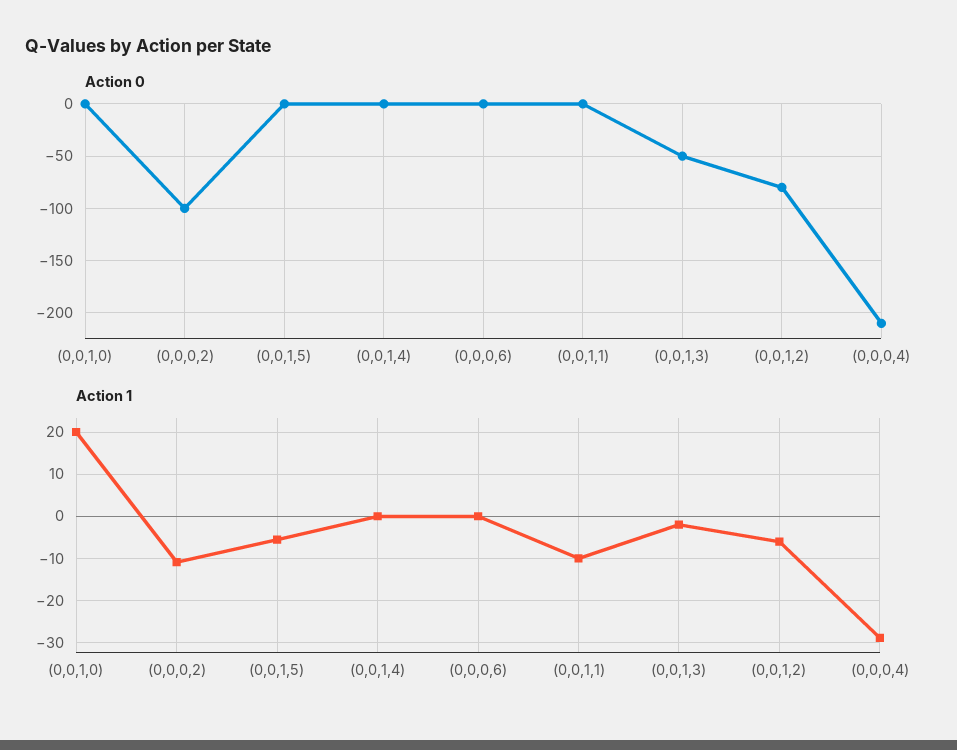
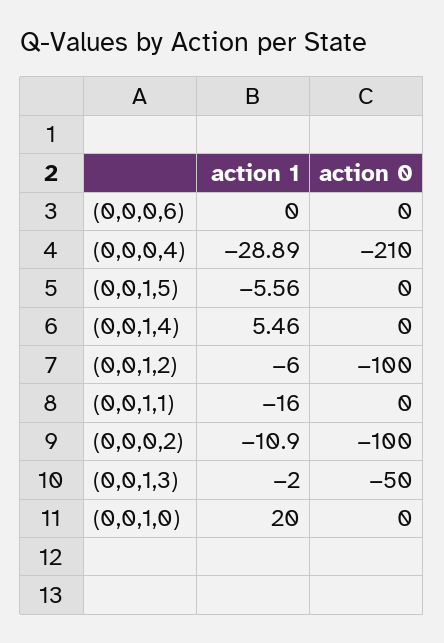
Action 0, (0,0,1,2): -80 -> -100
Action 1, (0,0,1,4): 0 -> 5.46
Action 1, (0,0,1,1): -10 -> -16

